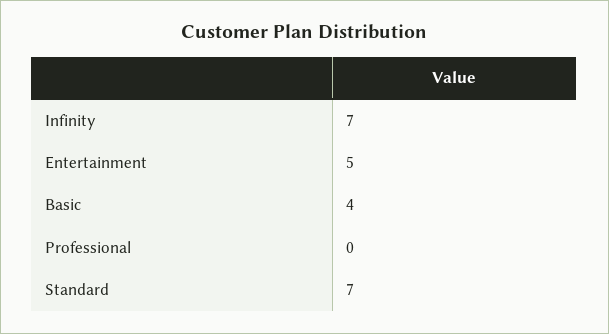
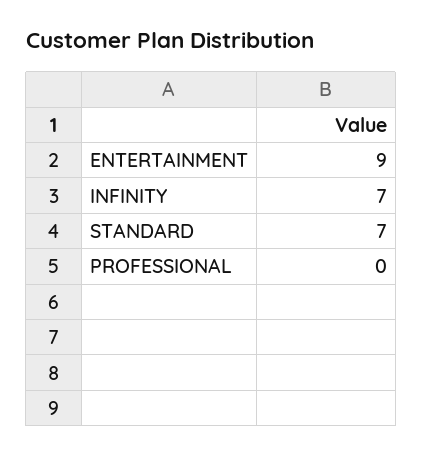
Entertainment: 5 -> 9
Basic: 4 -> none

